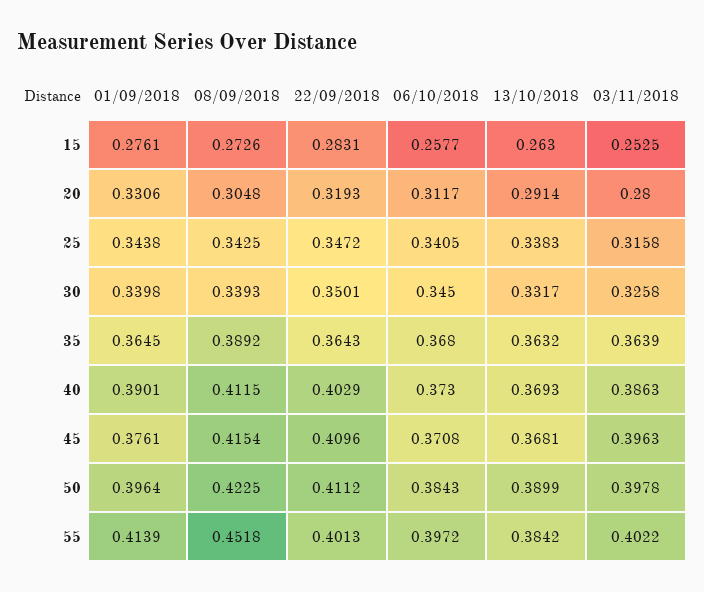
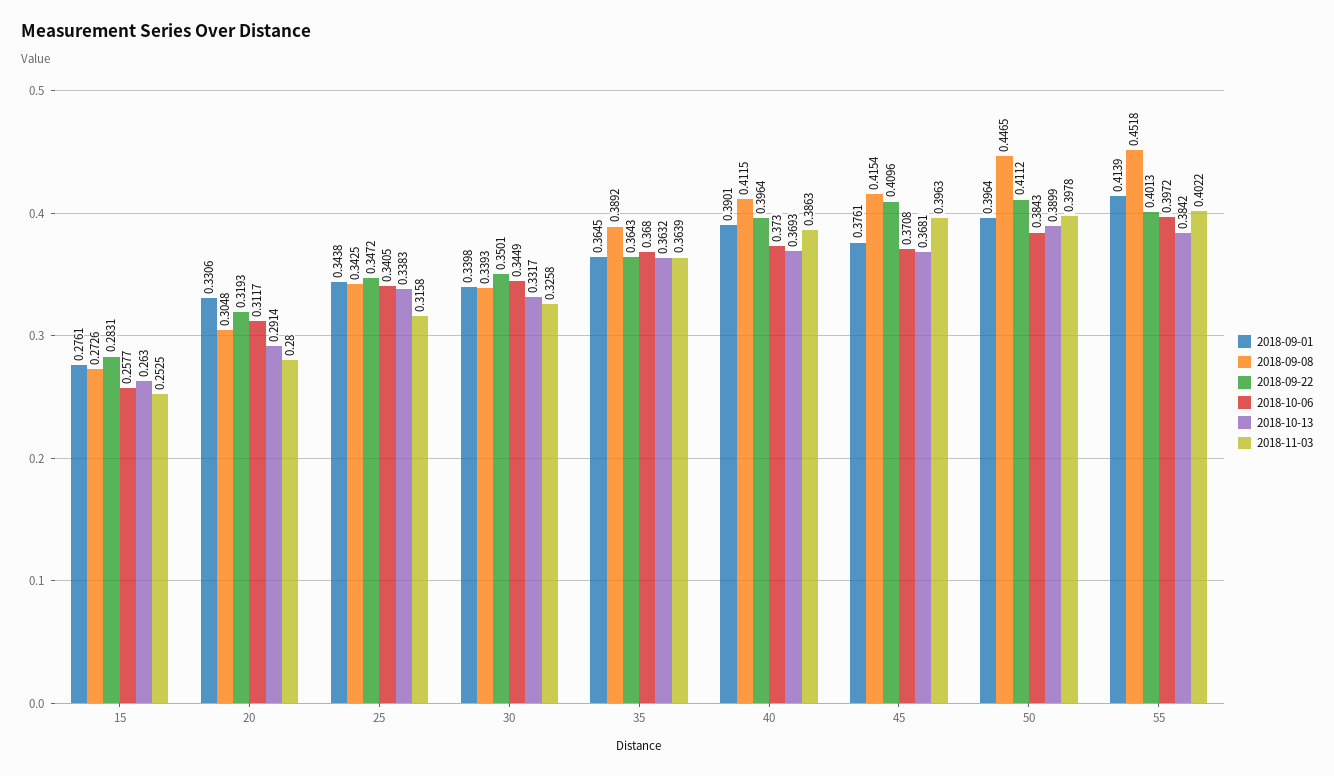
06/10/2018, 30: 0.345 -> 0.3449
22/09/2018, 40: 0.4029 -> 0.3964
08/09/2018, 50: 0.4225 -> 0.4465

